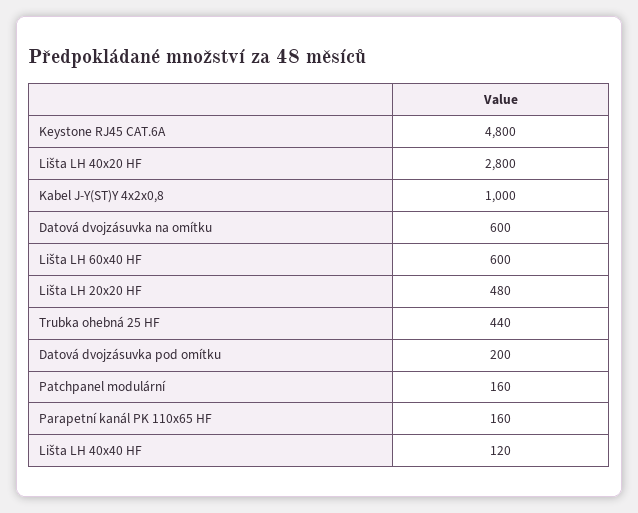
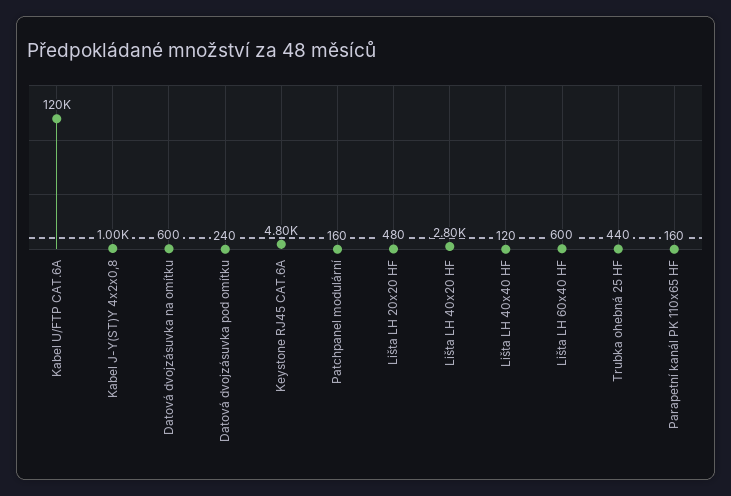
Datová dvojzásuvka pod omítku: 200 -> 240
Kabel U/FTP CAT.6A: none -> 120000

